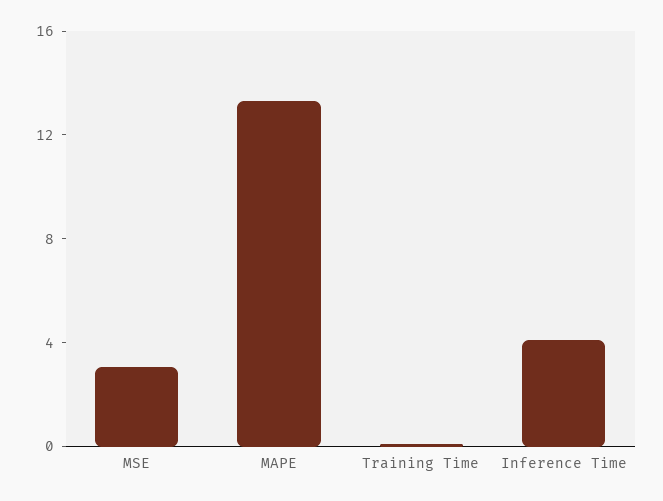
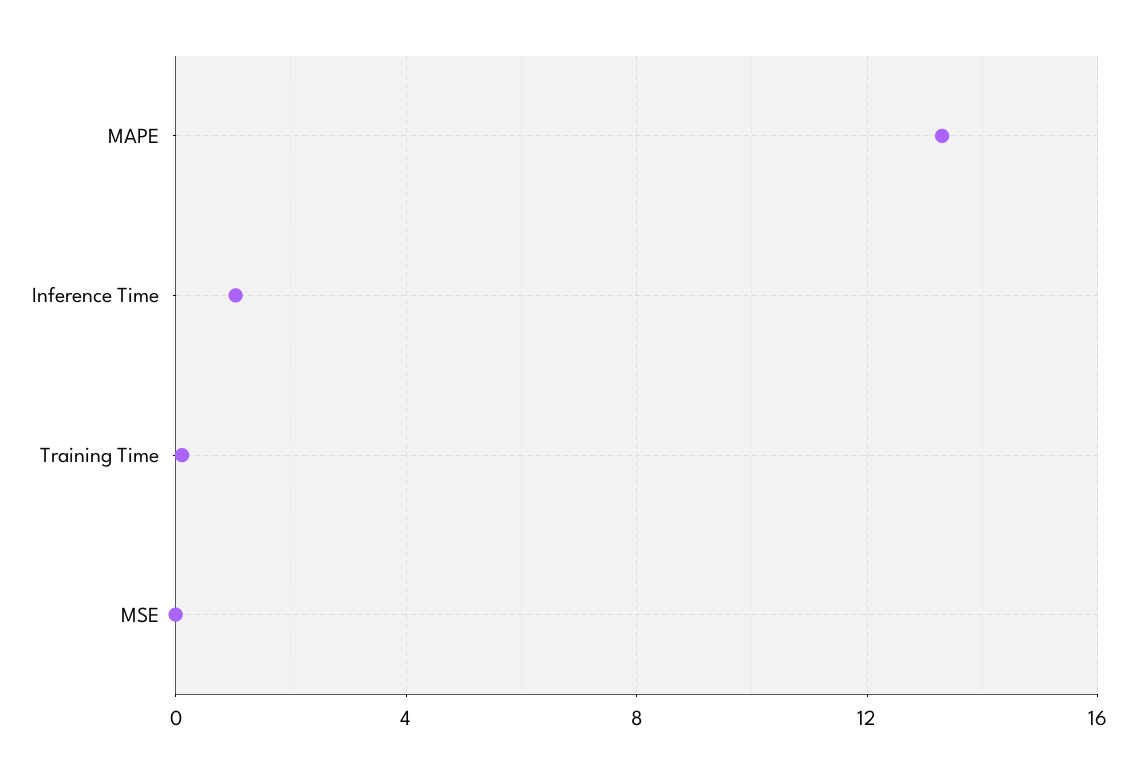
MSE: 3 -> 0
Inference Time: 4 -> 1

